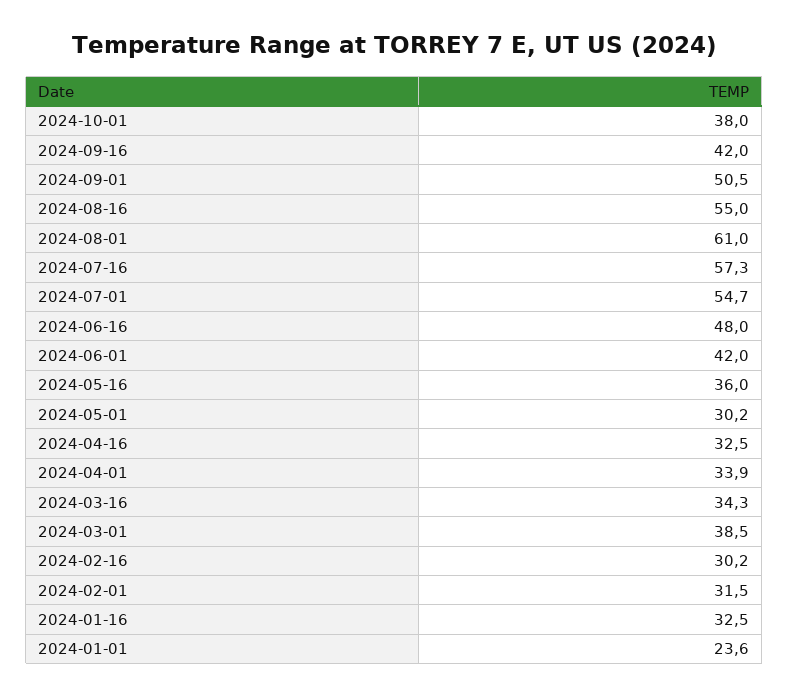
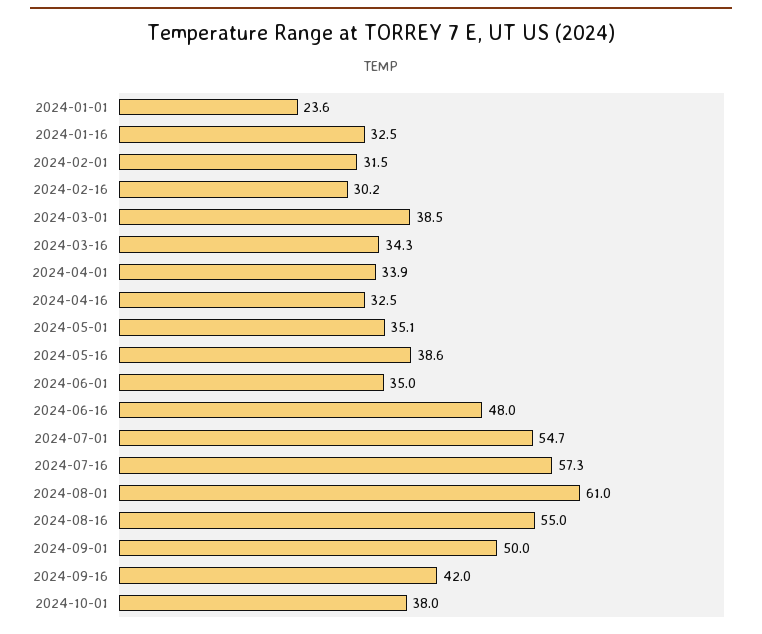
2024-09-01: 50.5 -> 50
2024-06-01: 42 -> 35
2024-05-16: 36 -> 38.6
2024-05-01: 30.2 -> 35.1

